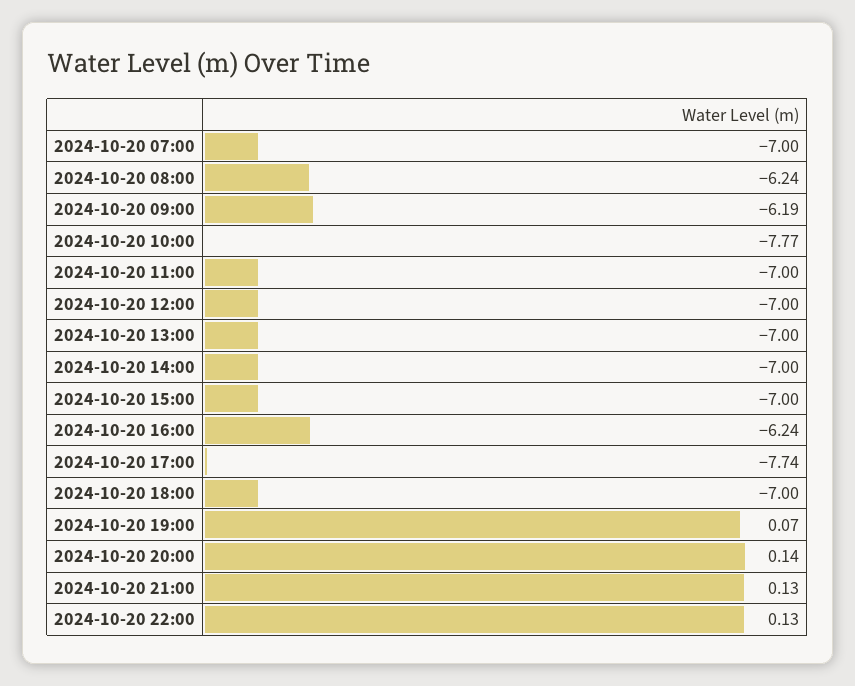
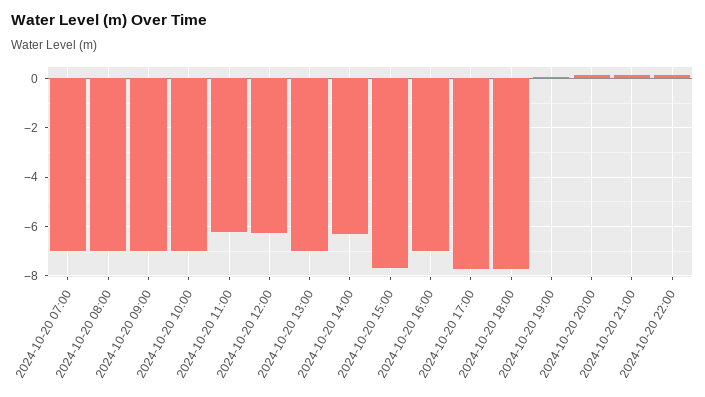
2024-10-20 08:00: -6.24 -> -7
2024-10-20 09:00: -6.19 -> -7
2024-10-20 10:00: -7.77 -> -7
2024-10-20 11:00: -7 -> -6.25
2024-10-20 12:00: -7 -> -6.25
2024-10-20 14:00: -7 -> -6.25
2024-10-20 15:00: -7 -> -7.75
2024-10-20 16:00: -6.24 -> -7
2024-10-20 18:00: -7 -> -7.75

